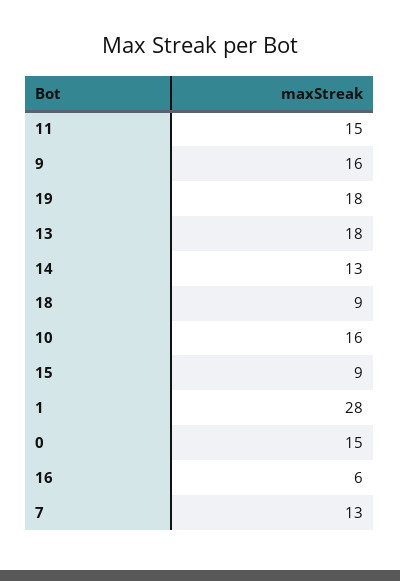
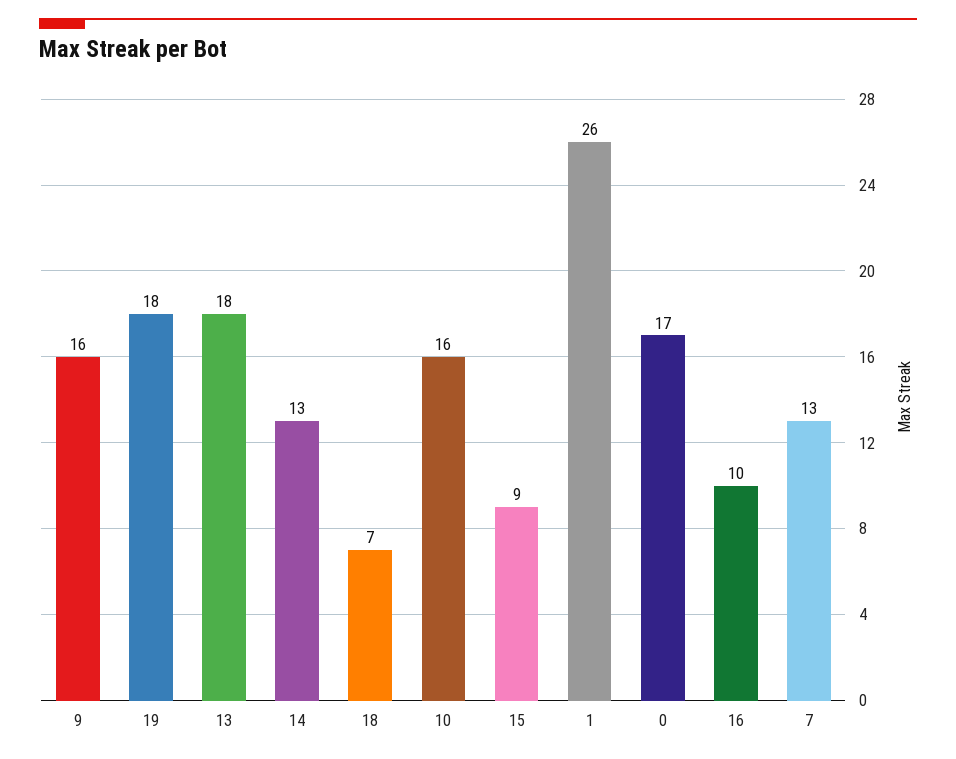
11: 15 -> none
18: 9 -> 7
1: 28 -> 26
0: 15 -> 17
16: 6 -> 10

